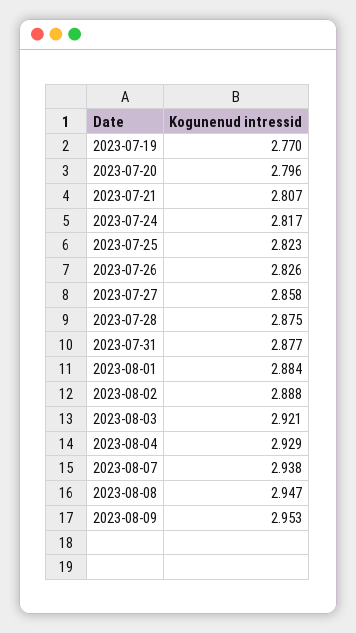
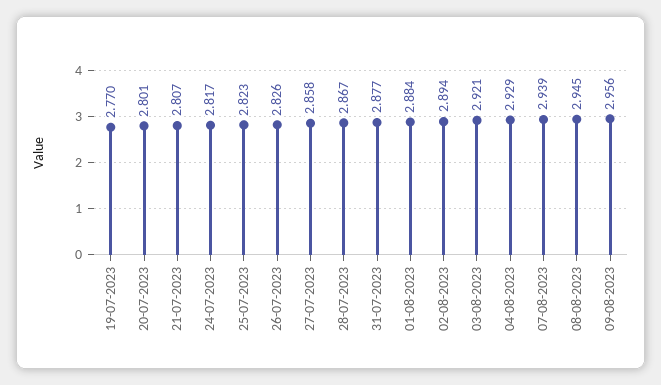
2023-07-20: 2.796 -> 2.801
2023-07-28: 2.875 -> 2.867
2023-08-02: 2.888 -> 2.894
2023-08-07: 2.938 -> 2.939
2023-08-08: 2.947 -> 2.945
2023-08-09: 2.953 -> 2.956

